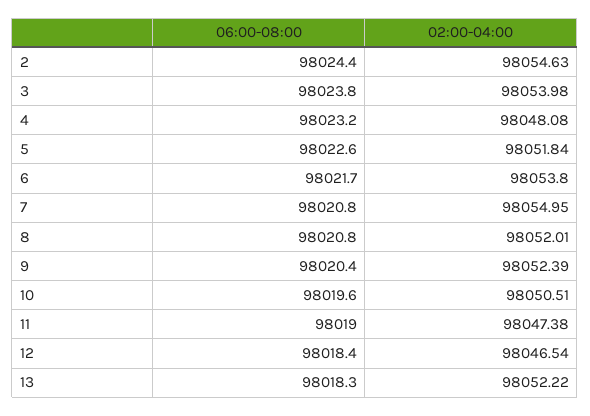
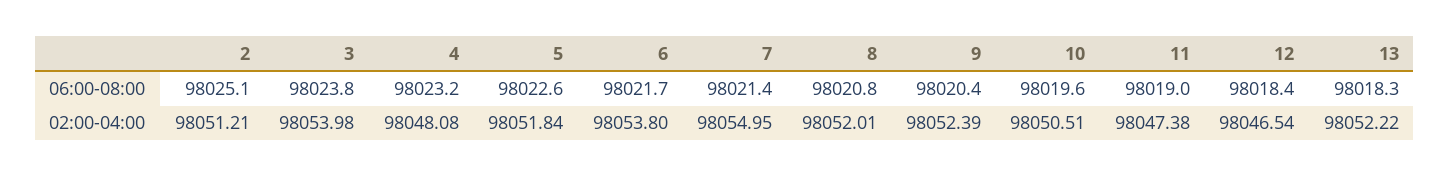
06:00-08:00, 2: 98024.4 -> 98025.1
02:00-04:00, 2: 98054.63 -> 98051.21
06:00-08:00, 7: 98020.8 -> 98021.4

